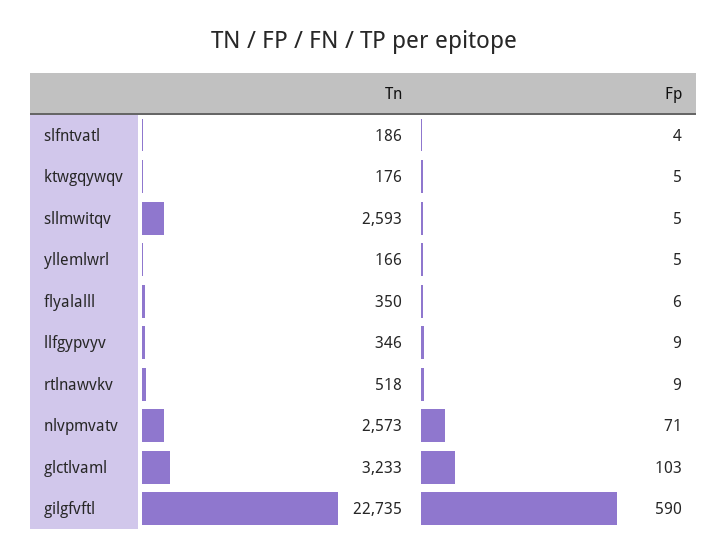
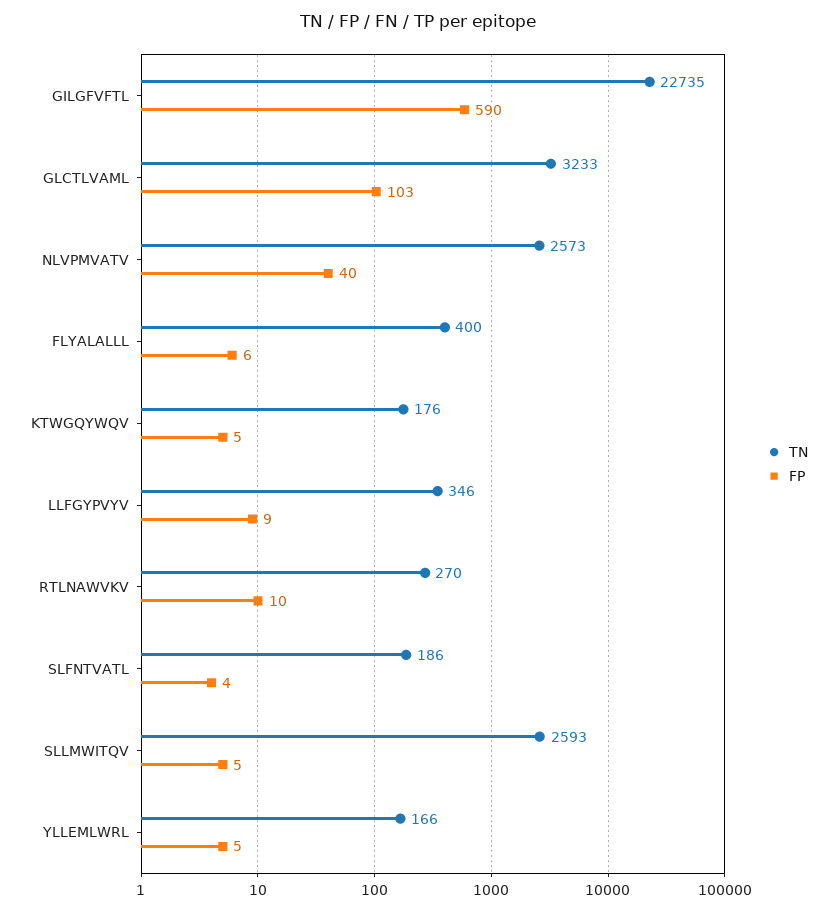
Tn, flyalalll: 350 -> 400
Tn, rtlnawvkv: 518 -> 270
Fp, rtlnawvkv: 9 -> 10
Fp, nlvpmvatv: 71 -> 40

